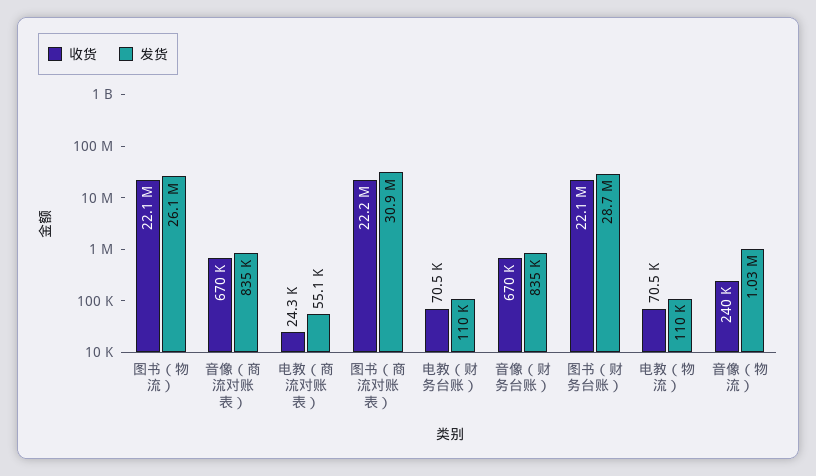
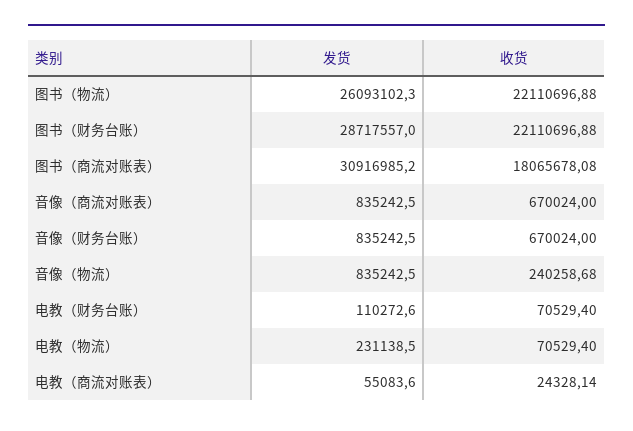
收货, 图书（商流对账表）: 22200000 -> 18065678.08
发货, 电教（物流）: 110000 -> 231138.5
发货, 音像（物流）: 1030000 -> 835242.5

